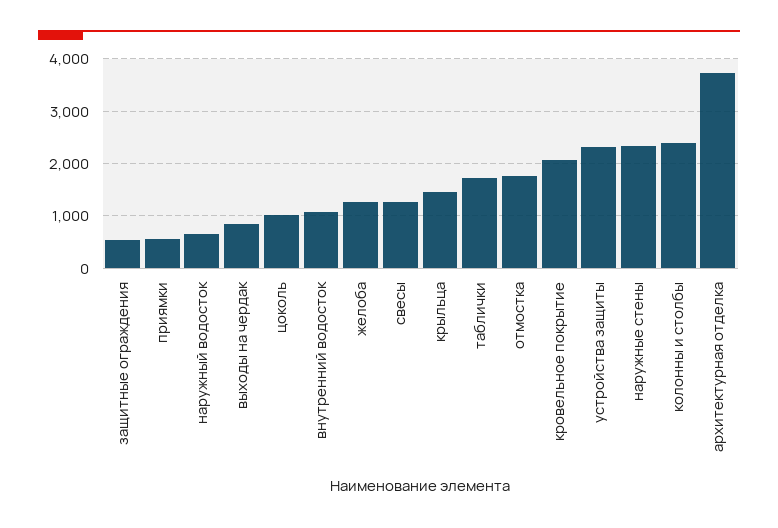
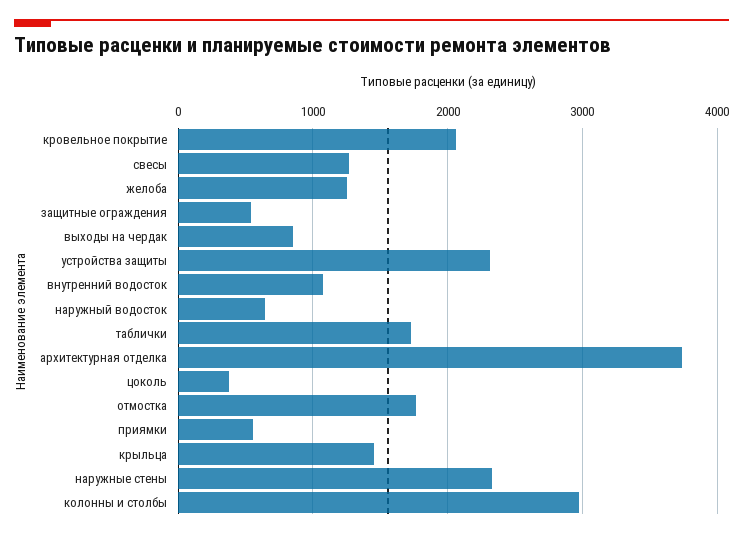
цоколь: 1000 -> 400
колонны и столбы: 2400 -> 3000

